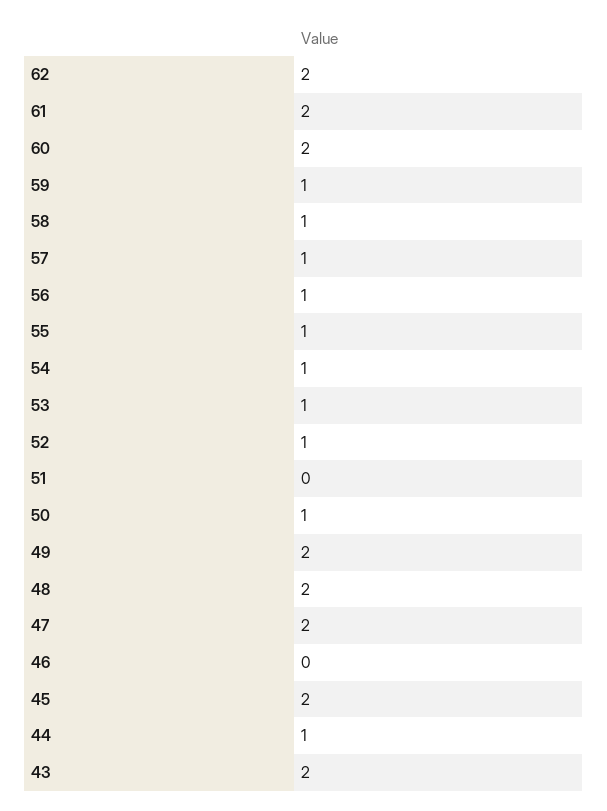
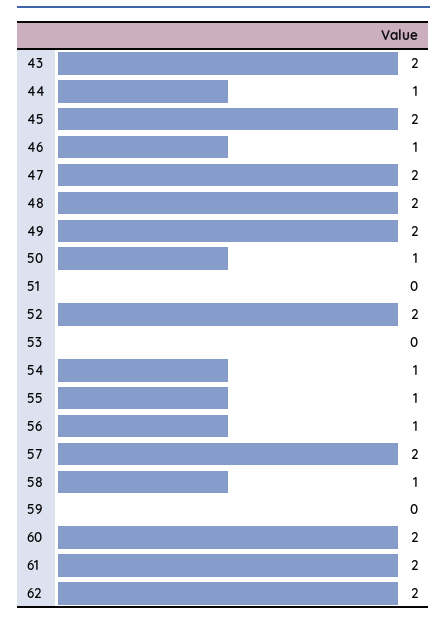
59: 1 -> 0
57: 1 -> 2
53: 1 -> 0
52: 1 -> 2
46: 0 -> 1

